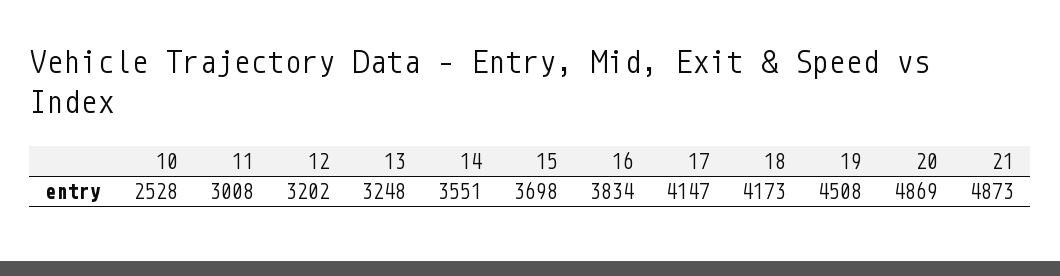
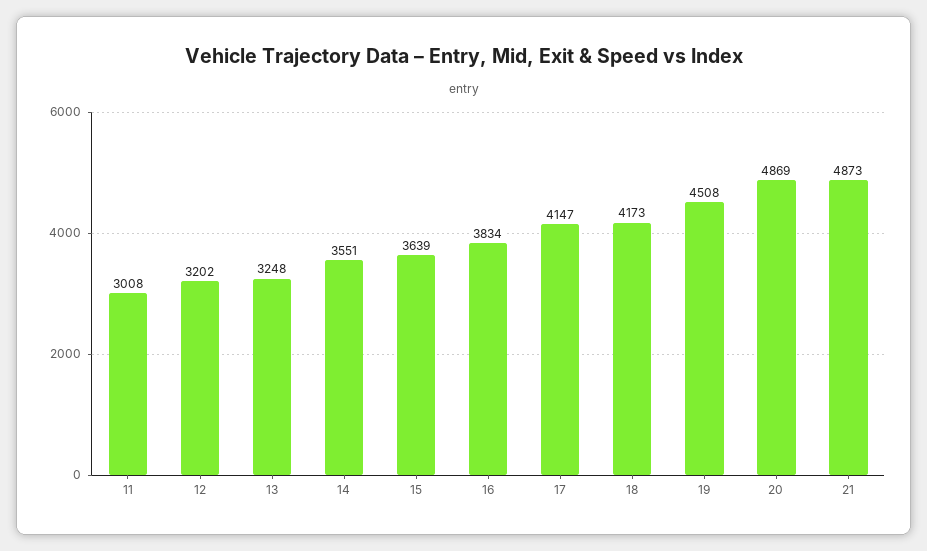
10: 2528 -> none
15: 3698 -> 3639

